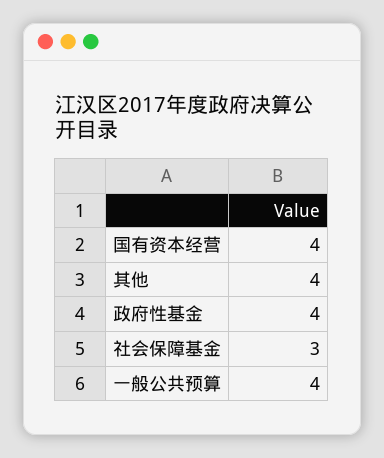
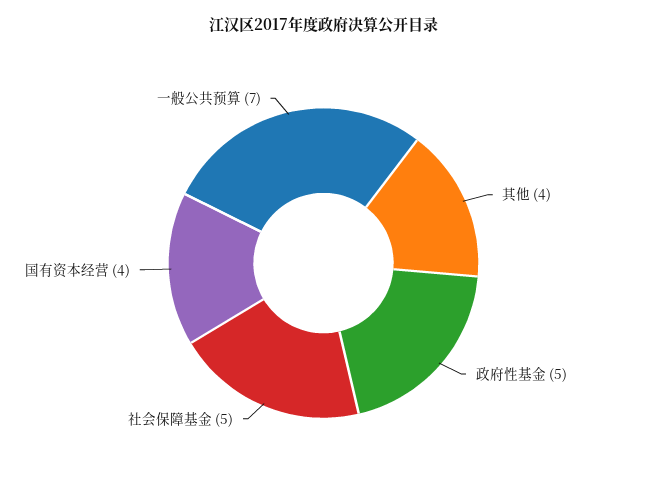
政府性基金: 4 -> 5
社会保障基金: 3 -> 5
一般公共预算: 4 -> 7

